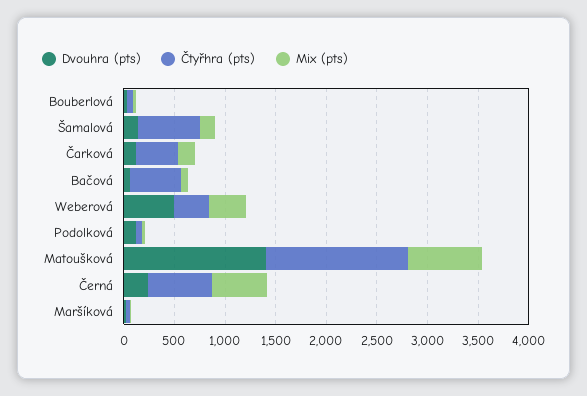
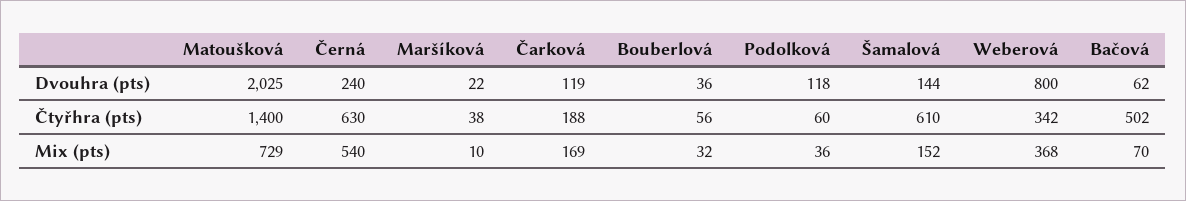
Čtyřhra (pts), Čarková: 400 -> 188
Dvouhra (pts), Weberová: 500 -> 800
Dvouhra (pts), Matoušková: 1400 -> 2025

